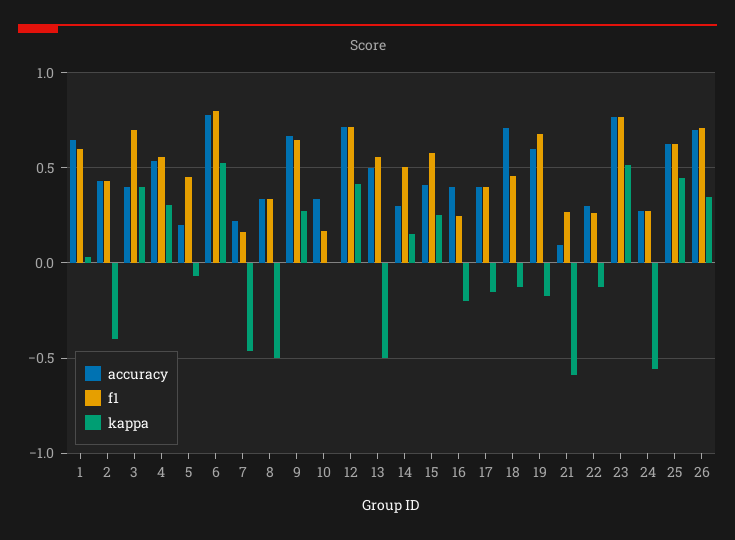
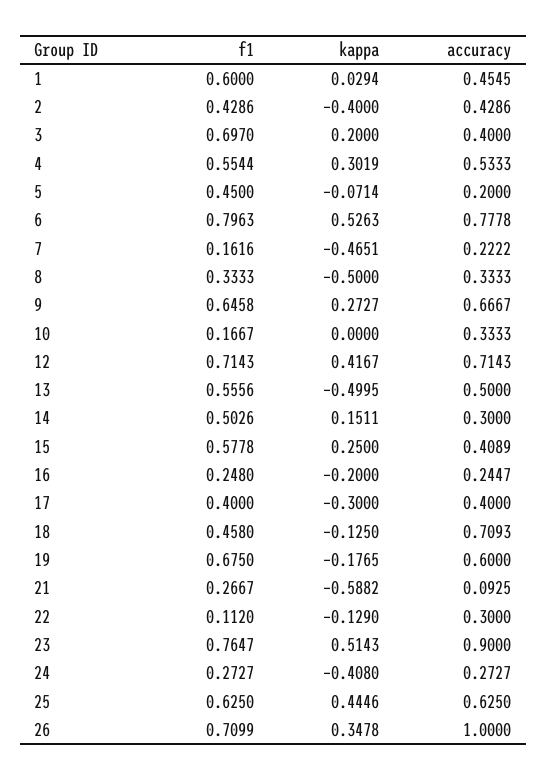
accuracy, 1: 0.65 -> 0.4545
kappa, 3: 0.4 -> 0.2
accuracy, 16: 0.4 -> 0.2447
kappa, 17: -0.15 -> -0.3
f1, 22: 0.25 -> 0.112
accuracy, 23: 0.75 -> 0.9
kappa, 24: -0.55 -> -0.408
accuracy, 26: 0.7 -> 1

